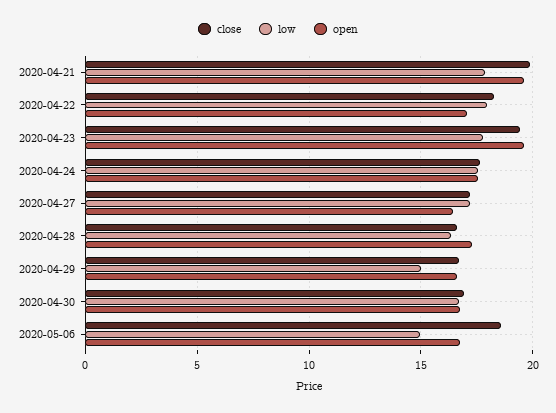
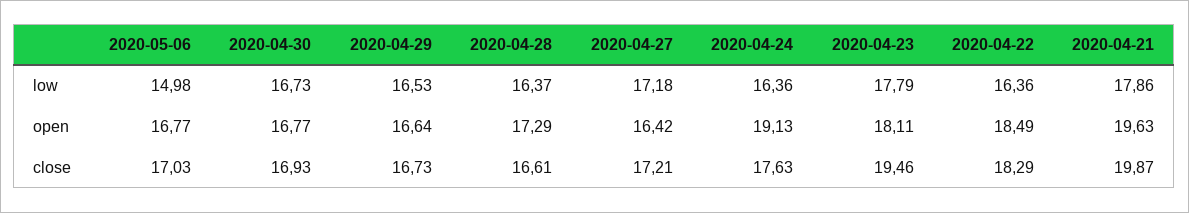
low, 2020-04-22: 18 -> 16.36
open, 2020-04-22: 17 -> 18.49
open, 2020-04-23: 19.5 -> 18.11
low, 2020-04-24: 17.5 -> 16.36
open, 2020-04-24: 17.5 -> 19.13
low, 2020-04-29: 15 -> 16.53
close, 2020-05-06: 18.5 -> 17.03

